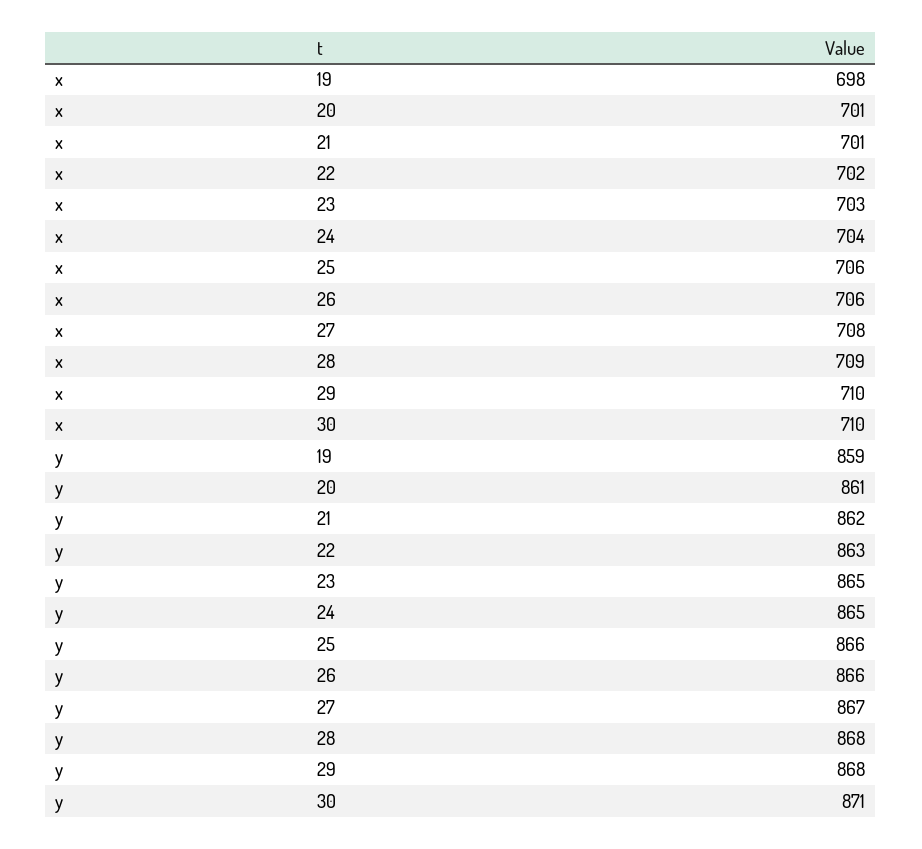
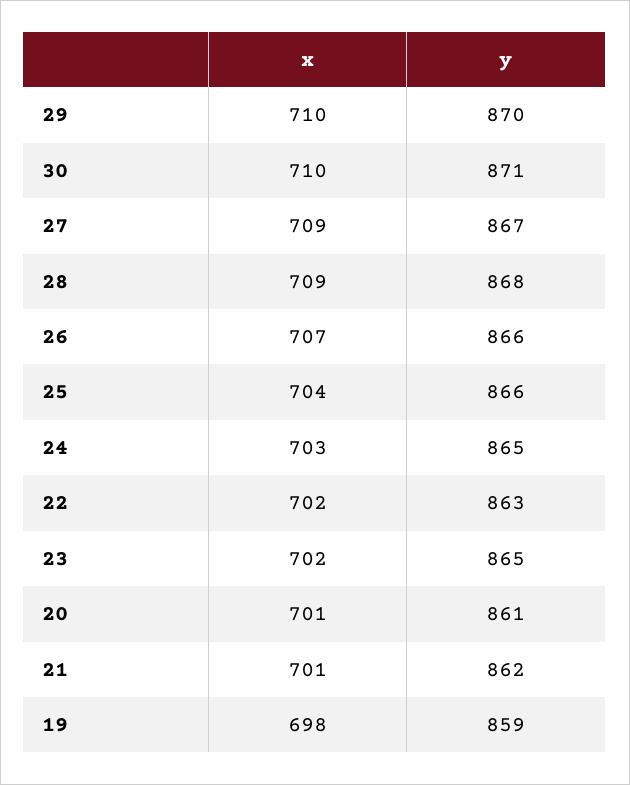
x, 23: 703 -> 702
x, 24: 704 -> 703
x, 25: 706 -> 704
x, 26: 706 -> 707
x, 27: 708 -> 709
y, 29: 868 -> 870

